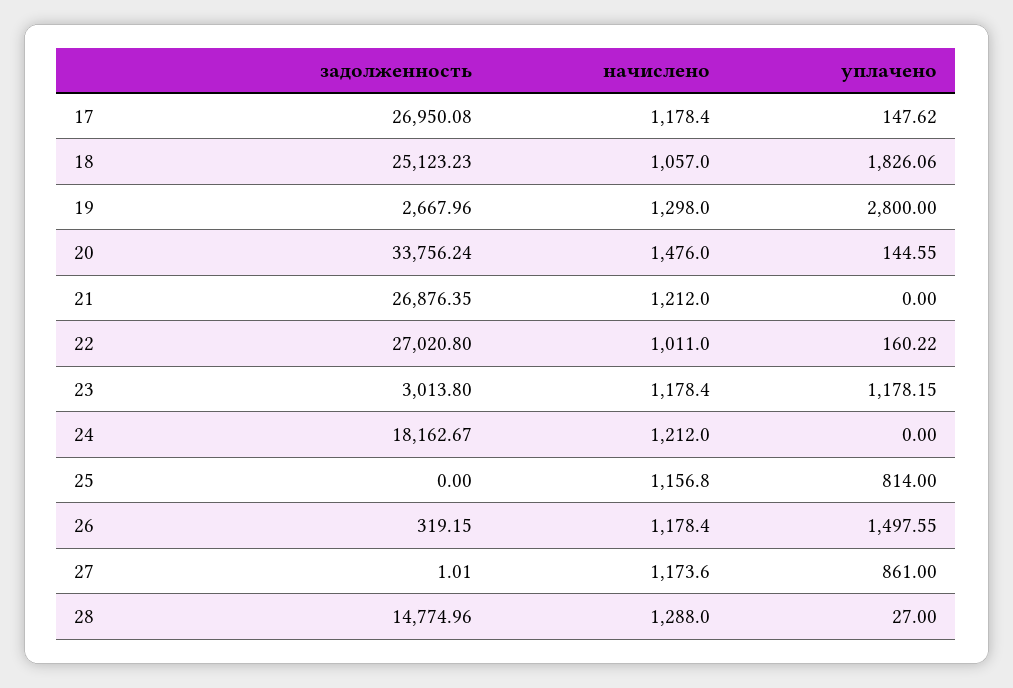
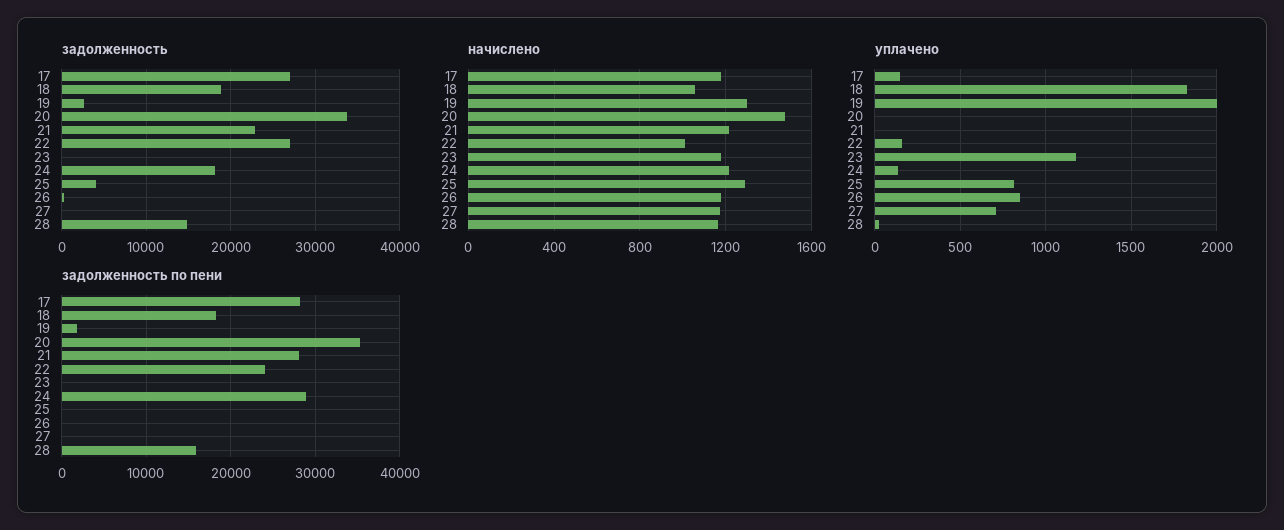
задолженность, 18: 25123.23 -> 19000
уплачено, 19: 2800 -> 2000
уплачено, 20: 144.55 -> 0
задолженность, 21: 26876.35 -> 23000
задолженность, 23: 3013.8 -> 0
уплачено, 24: 0 -> 150
задолженность, 25: 0 -> 4000
начислено, 25: 1156.8 -> 1300
уплачено, 26: 1497.55 -> 850
уплачено, 27: 861 -> 700
начислено, 28: 1288 -> 1150
задолженность по пени, 17: none -> 28000
задолженность по пени, 18: none -> 18000
задолженность по пени, 19: none -> 2000
задолженность по пени, 20: none -> 35000
задолженность по пени, 21: none -> 28000
задолженность по пени, 22: none -> 24000
задолженность по пени, 23: none -> 0
задолженность по пени, 24: none -> 29000
задолженность по пени, 25: none -> 0
задолженность по пени, 26: none -> 0
задолженность по пени, 27: none -> 0
задолженность по пени, 28: none -> 16000

